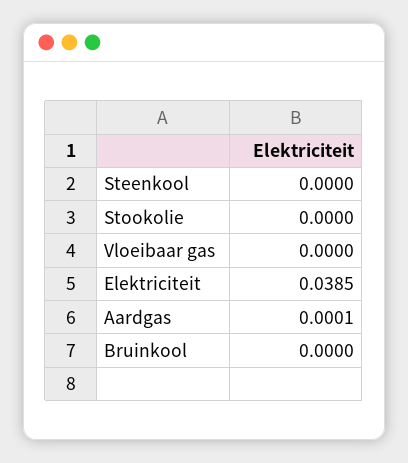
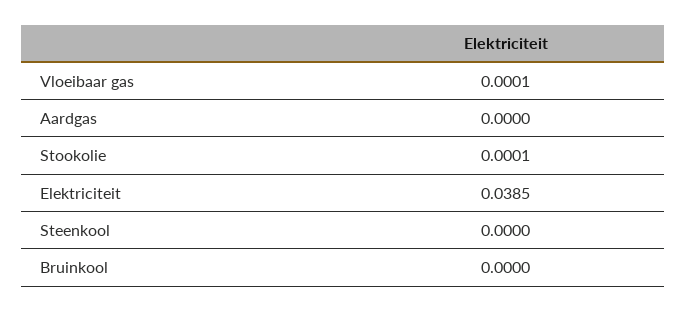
Stookolie: 0 -> 0.0001
Vloeibaar gas: 0 -> 0.0001
Aardgas: 0.0001 -> 0

